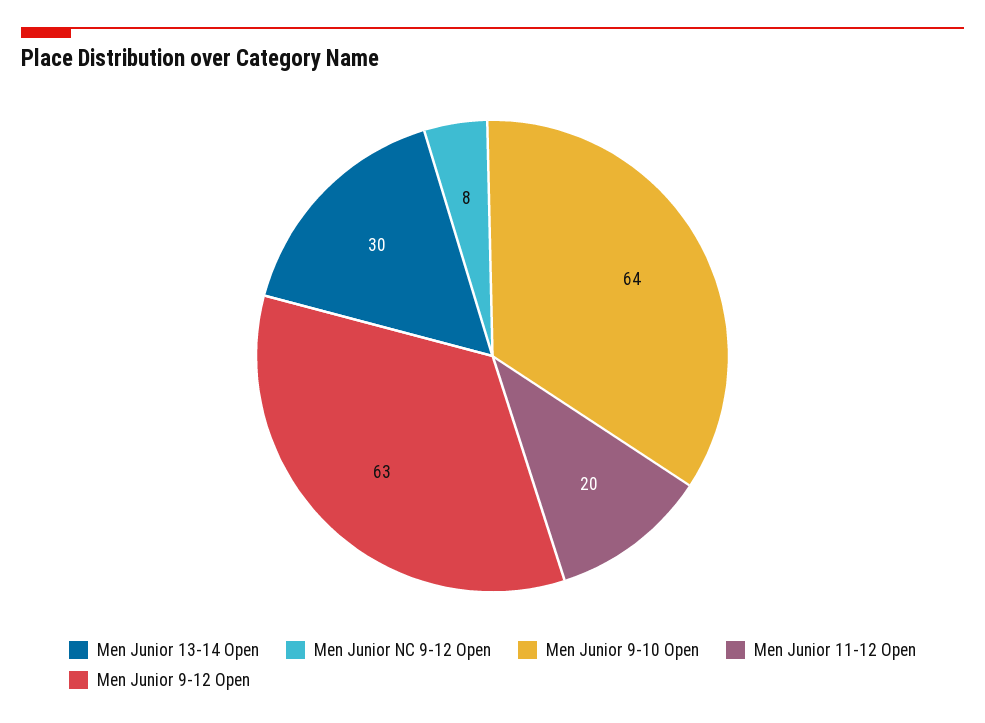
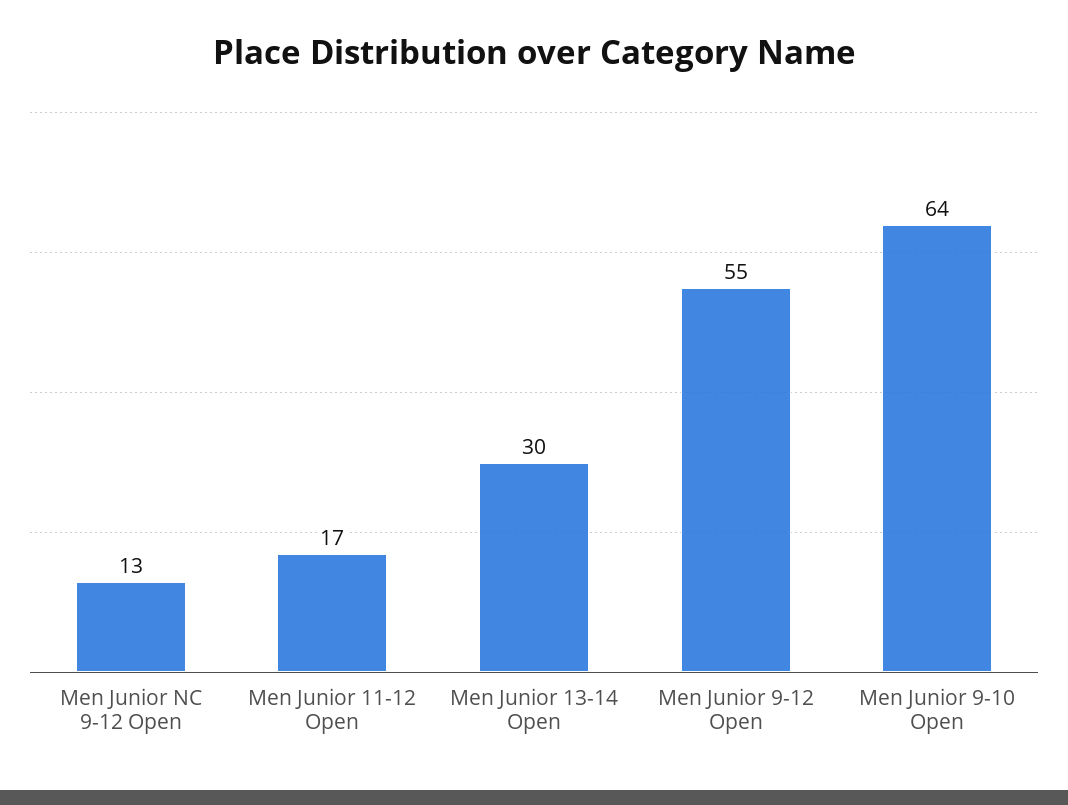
Men Junior NC 9-12 Open: 8 -> 13
Men Junior 11-12 Open: 20 -> 17
Men Junior 9-12 Open: 63 -> 55

